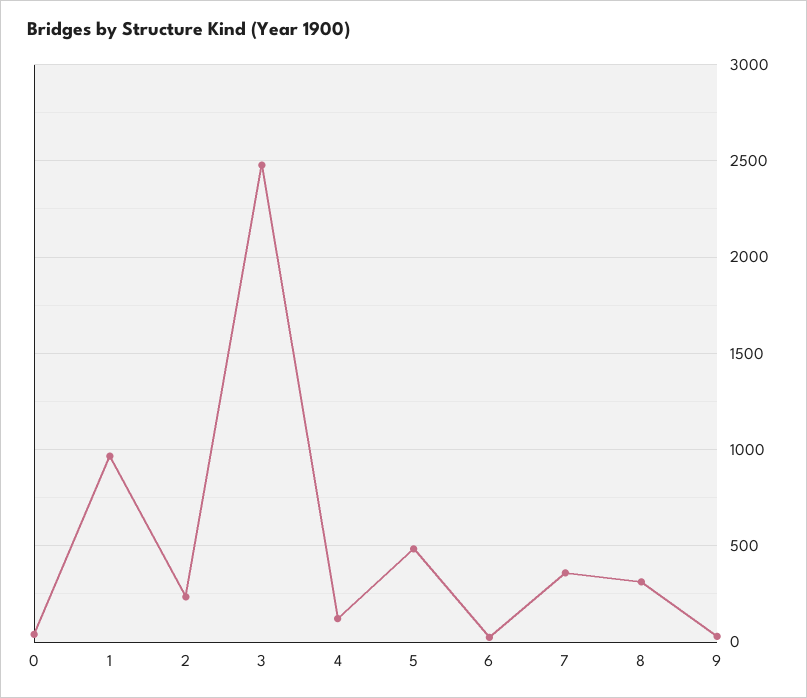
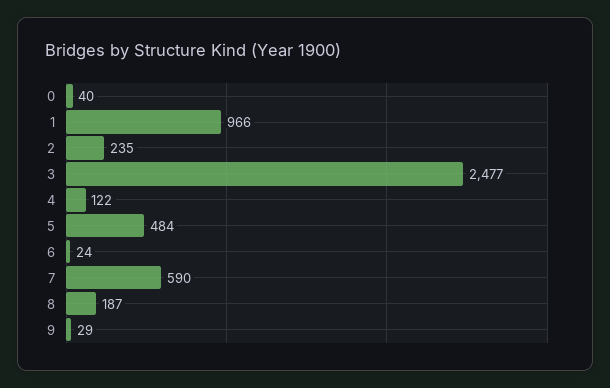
7: 350 -> 590
8: 300 -> 187

